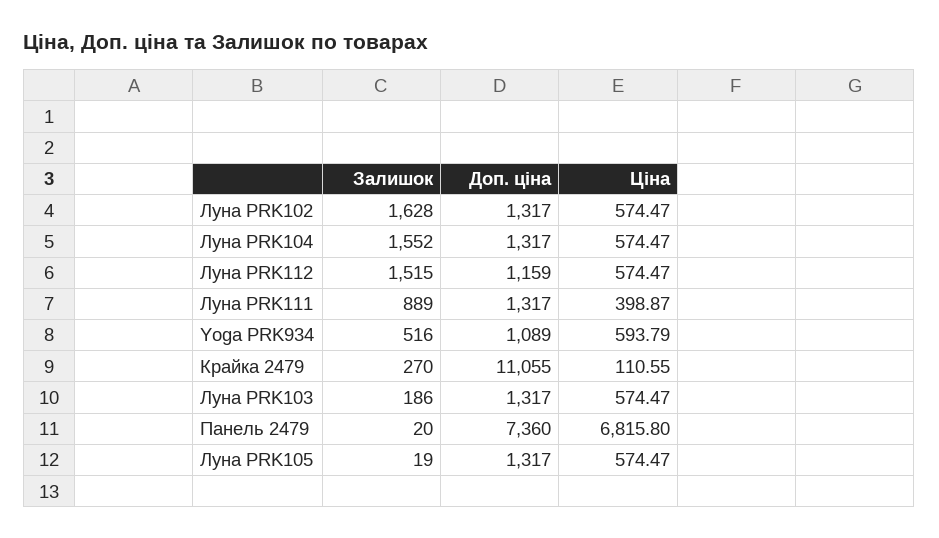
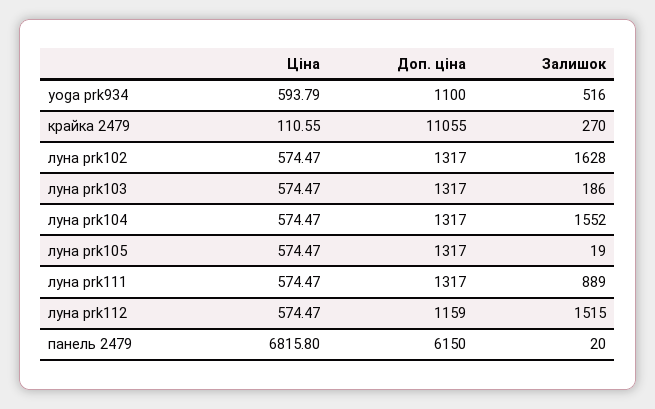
Ціна, Луна PRK111: 398.87 -> 574.47
Доп. ціна, Yoga PRK934: 1089 -> 1100
Доп. ціна, Панель 2479: 7360 -> 6150

